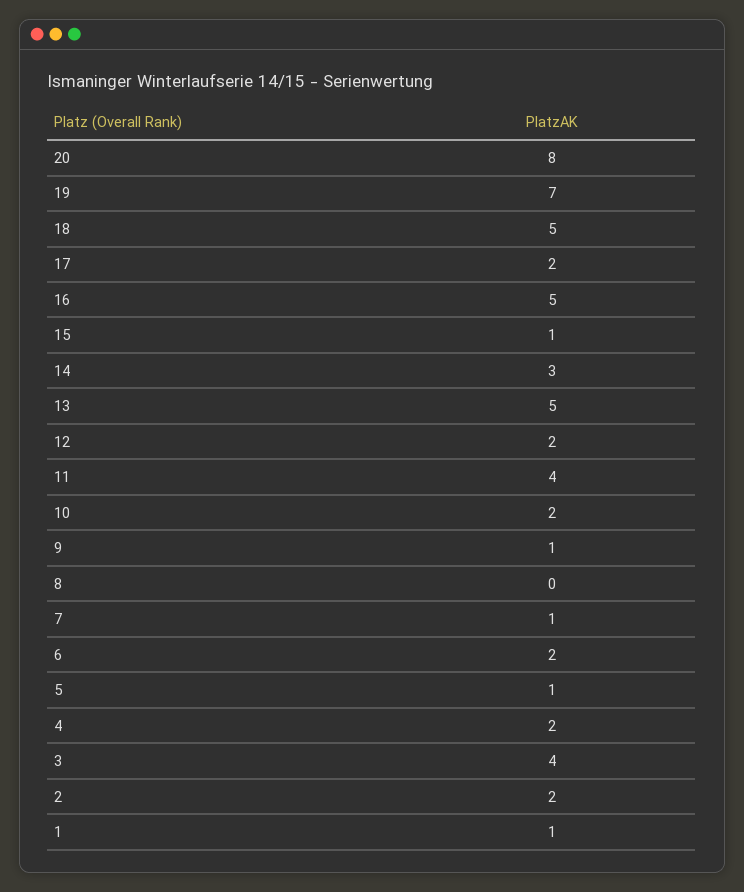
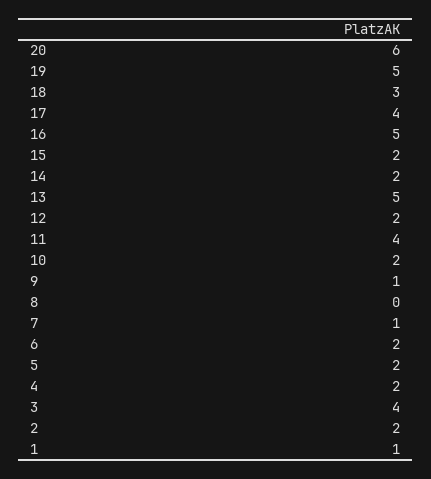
20: 8 -> 6
19: 7 -> 5
18: 5 -> 3
17: 2 -> 4
15: 1 -> 2
14: 3 -> 2
5: 1 -> 2

